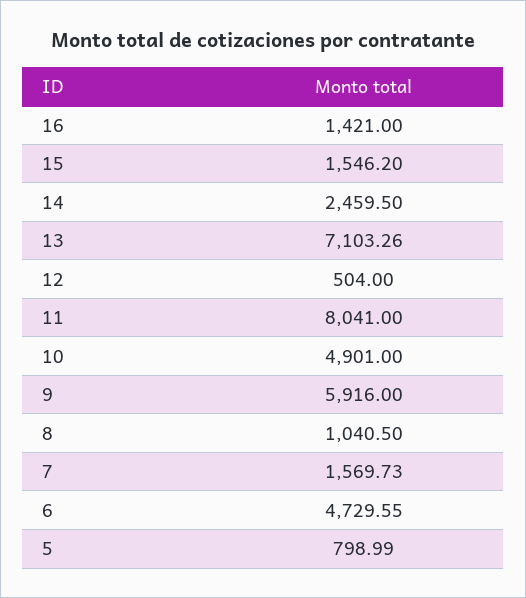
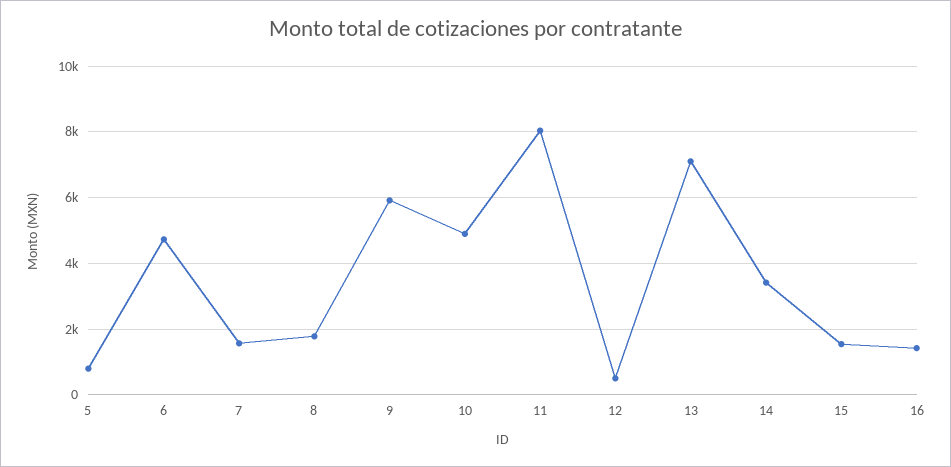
14: 2459.5 -> 3400
8: 1040.5 -> 1800

